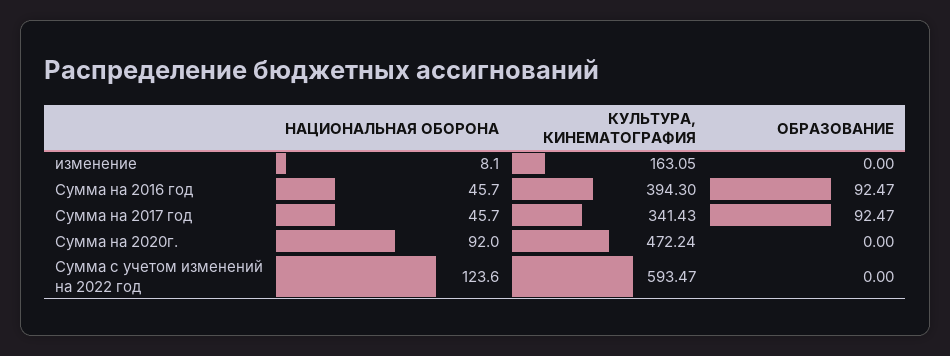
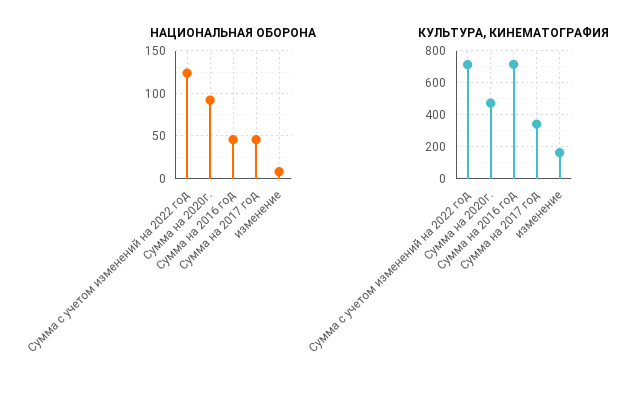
ОБРАЗОВАНИЕ, изменение: 0 -> none
КУЛЬТУРА, КИНЕМАТОГРАФИЯ, Сумма на 2016 год: 394.3 -> 700
ОБРАЗОВАНИЕ, Сумма на 2016 год: 92.47 -> none
ОБРАЗОВАНИЕ, Сумма на 2017 год: 92.47 -> none
ОБРАЗОВАНИЕ, Сумма на 2020г.: 0 -> none
КУЛЬТУРА, КИНЕМАТОГРАФИЯ, Сумма с учетом изменений на 2022 год: 593.47 -> 700
ОБРАЗОВАНИЕ, Сумма с учетом изменений на 2022 год: 0 -> none

